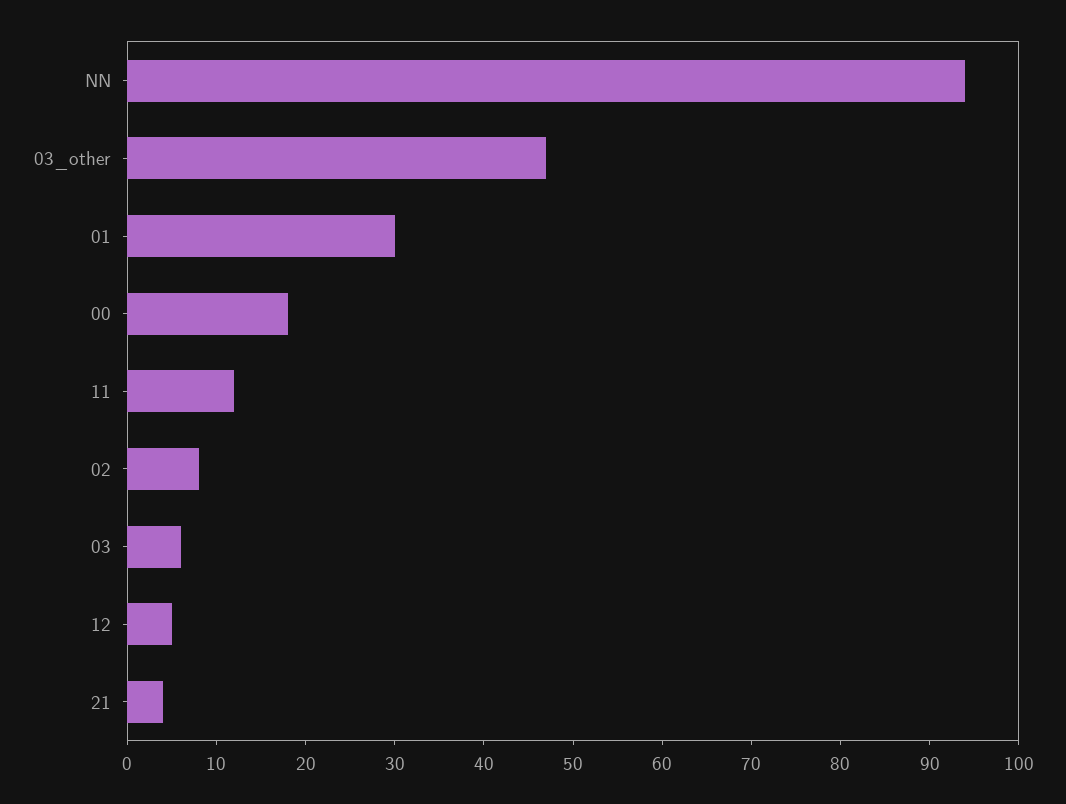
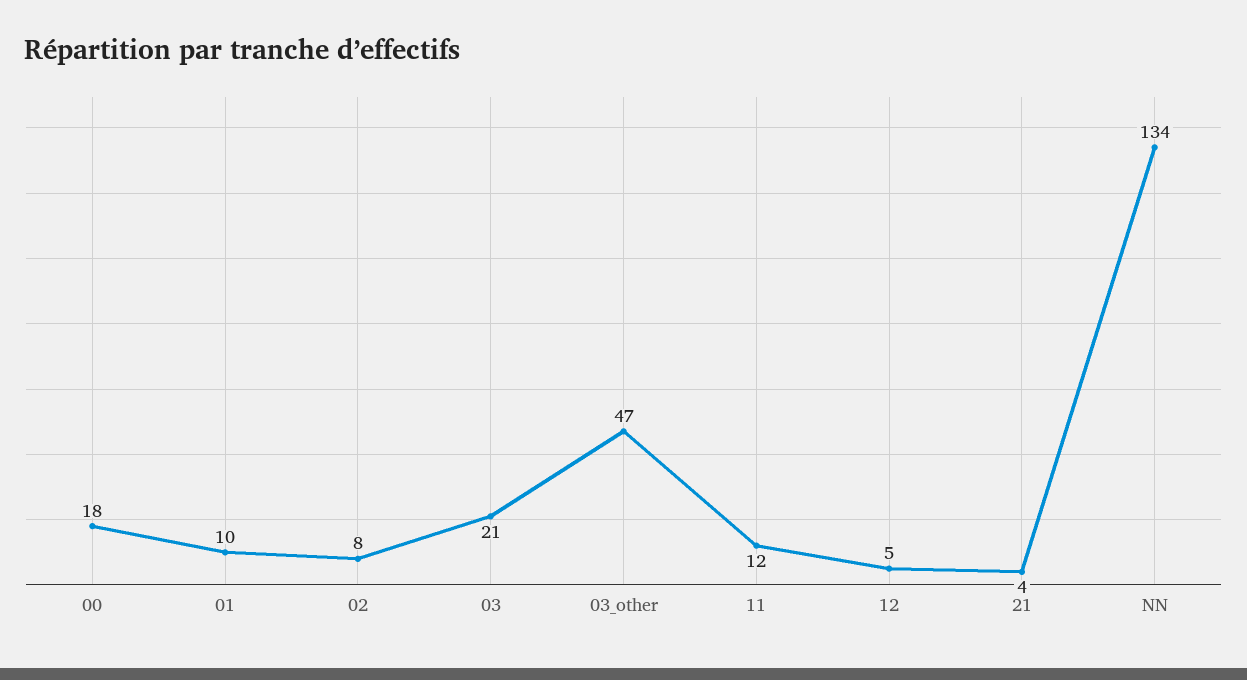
NN: 94 -> 134
01: 30 -> 10
03: 6 -> 21

